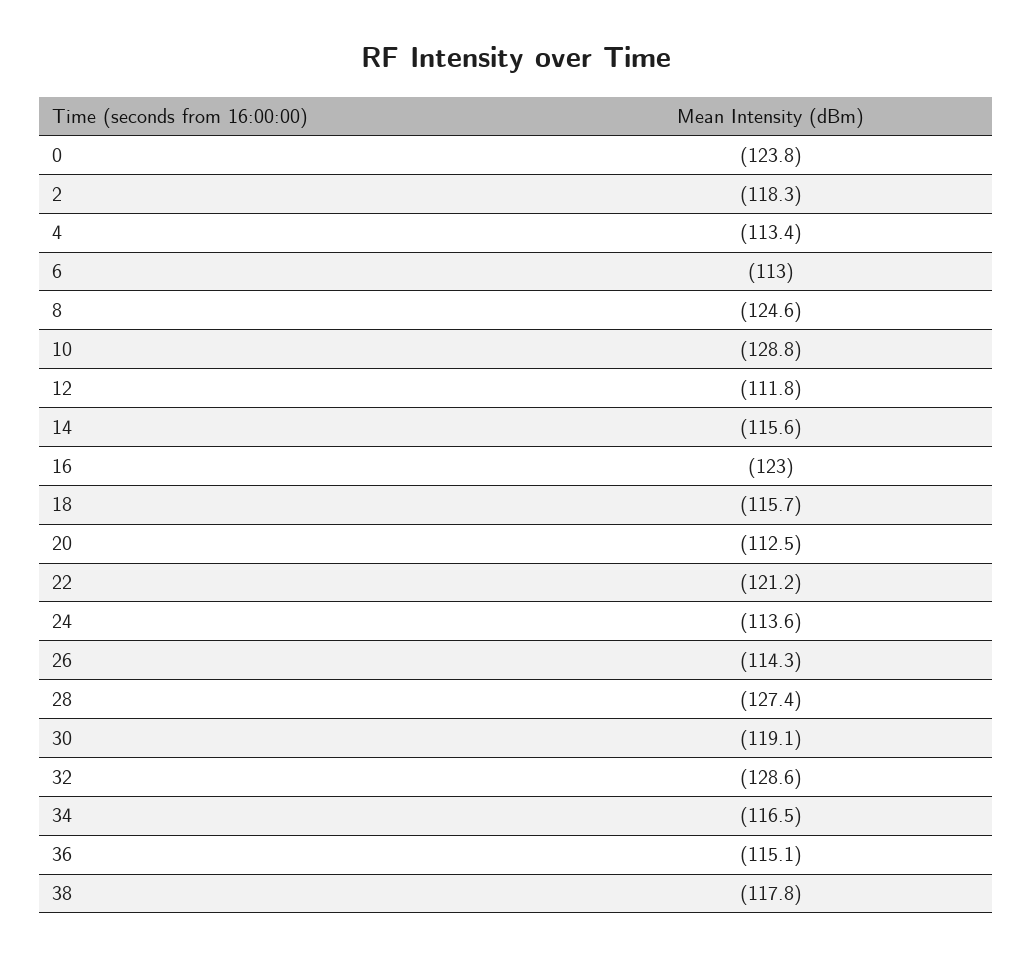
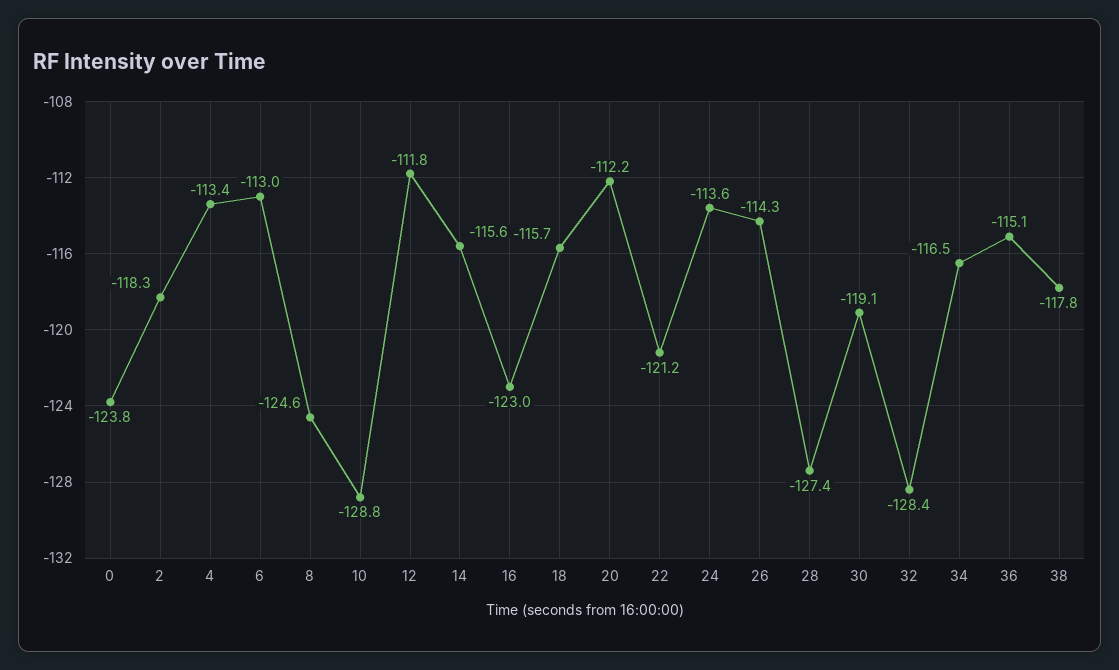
20: -112.5 -> -112.2
32: -128.6 -> -128.4

